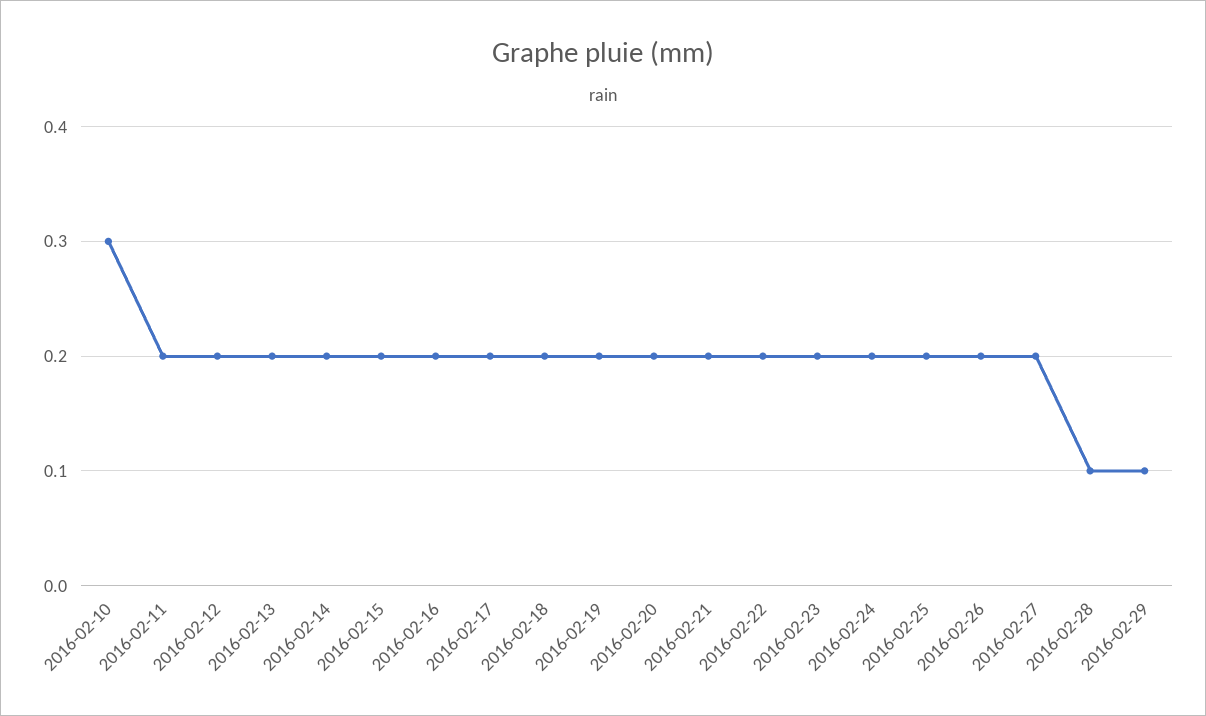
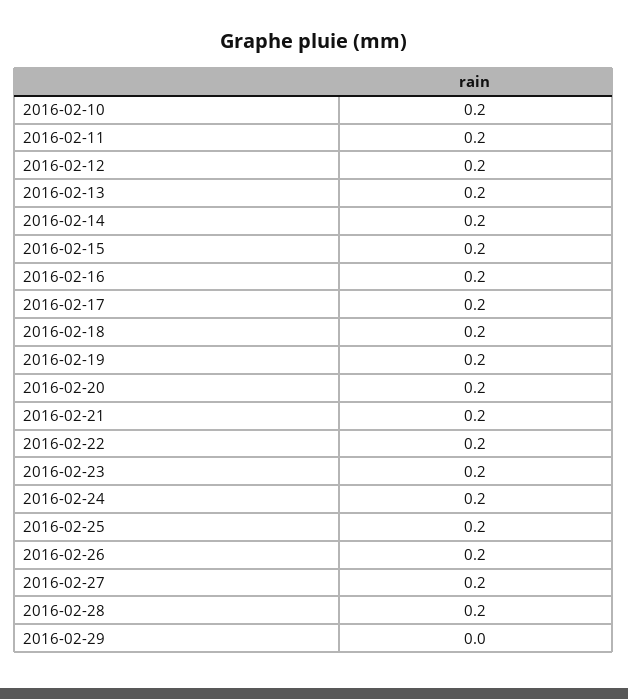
2016-02-10: 0.3 -> 0.2
2016-02-28: 0.1 -> 0.2
2016-02-29: 0.1 -> 0

